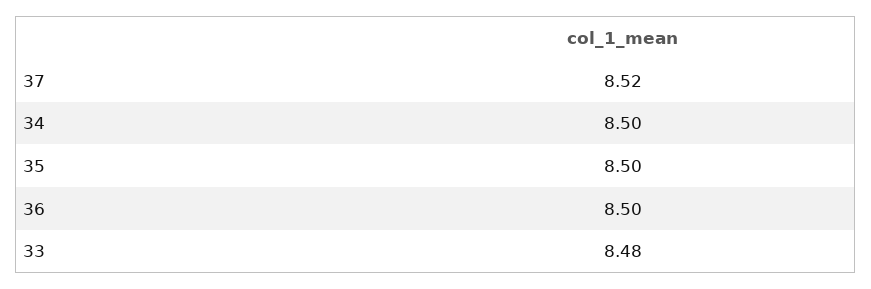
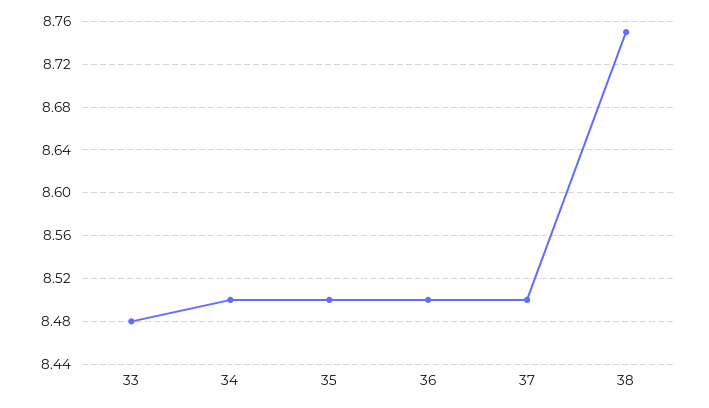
37: 8.52 -> 8.5
38: none -> 8.75

